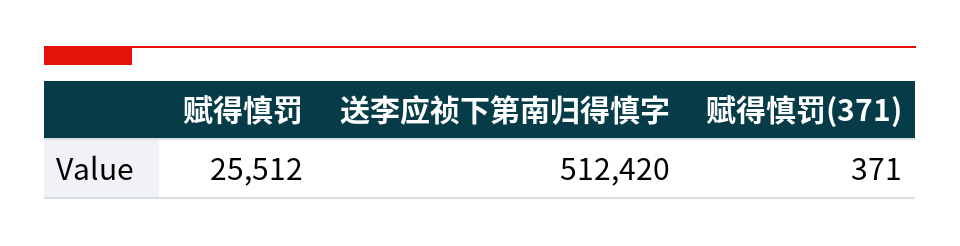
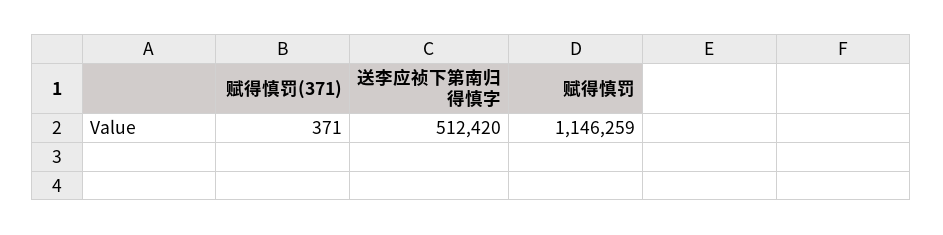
赋得慎罚: 25512 -> 1146259

